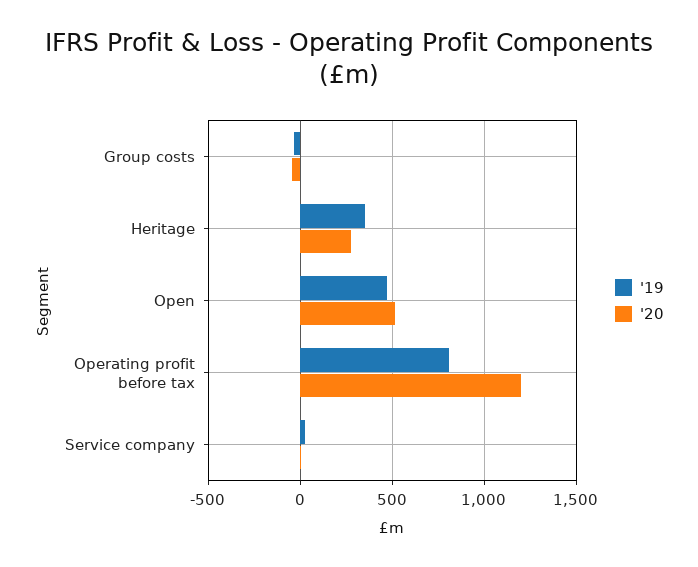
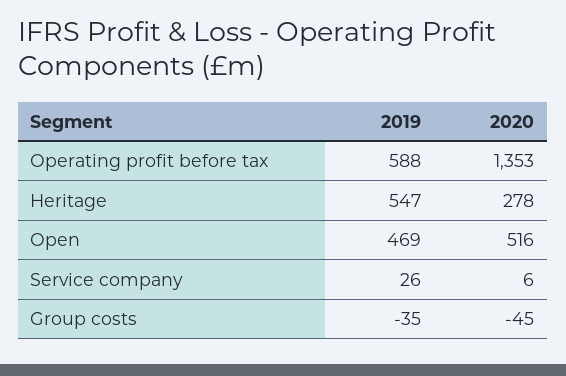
'19, Heritage: 350 -> 547
'19, Operating profit before tax: 800 -> 588
'20, Operating profit before tax: 1200 -> 1353

